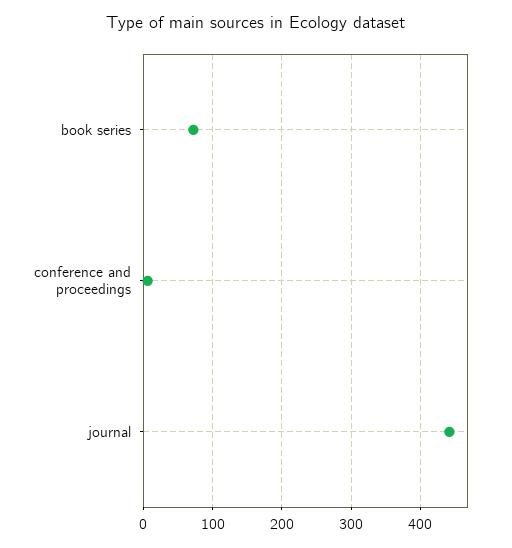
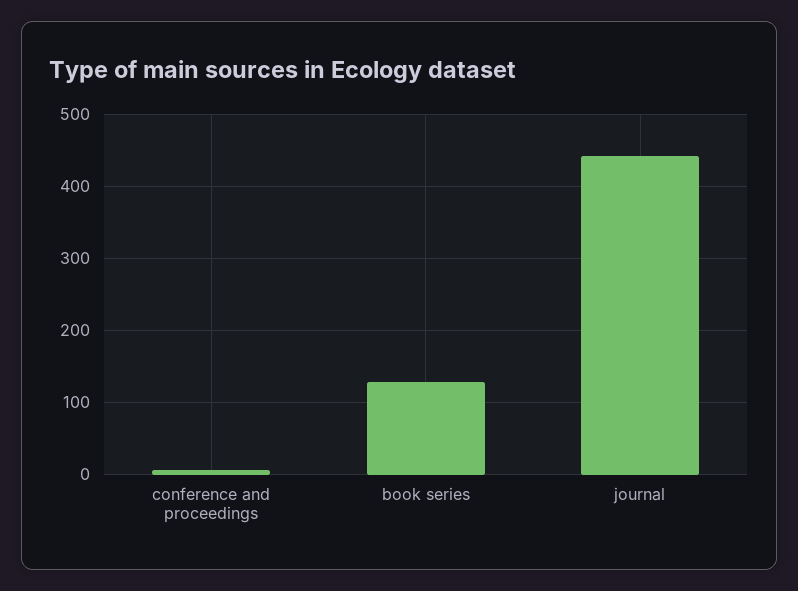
book series: 70 -> 130

